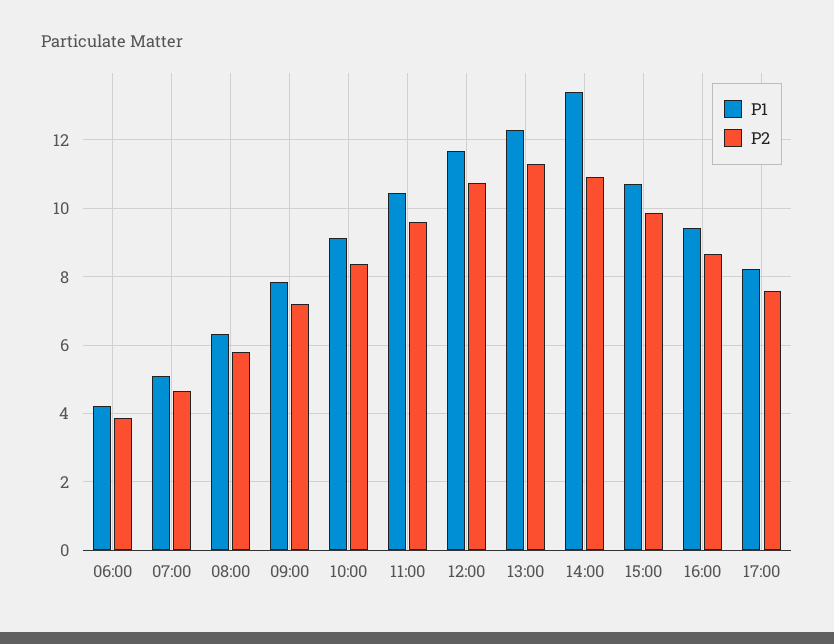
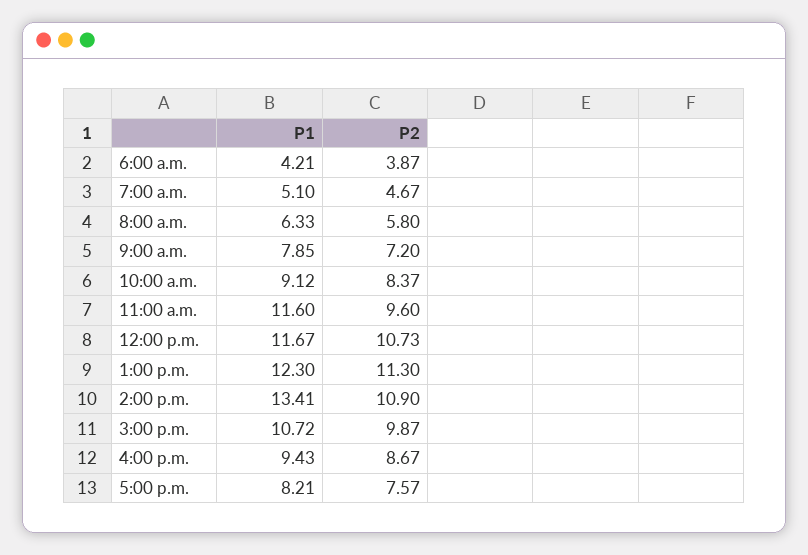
P1, 11:00: 10.4 -> 11.6

